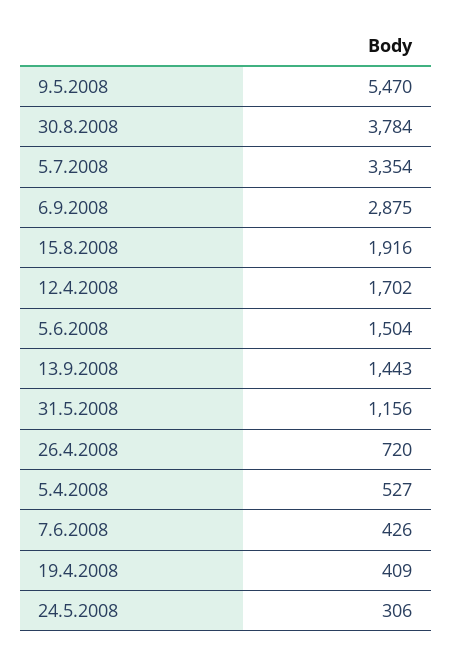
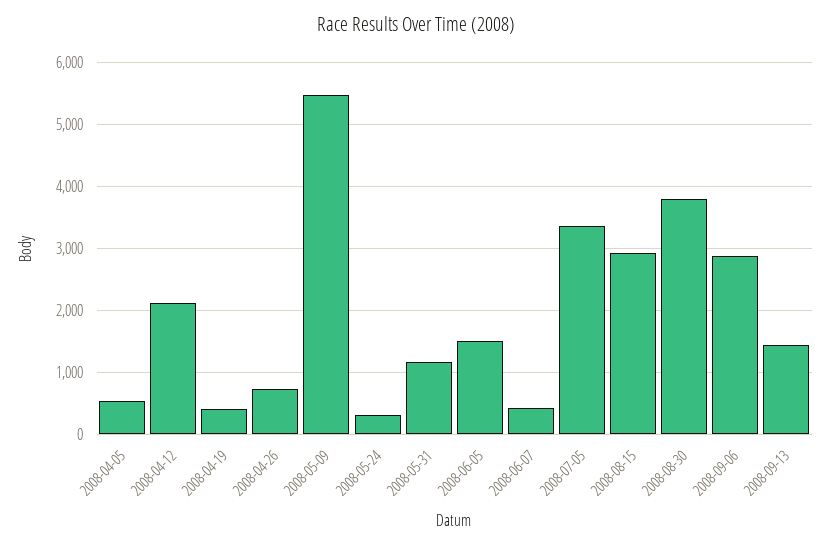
15.8.2008: 1916 -> 2900
12.4.2008: 1702 -> 2100

